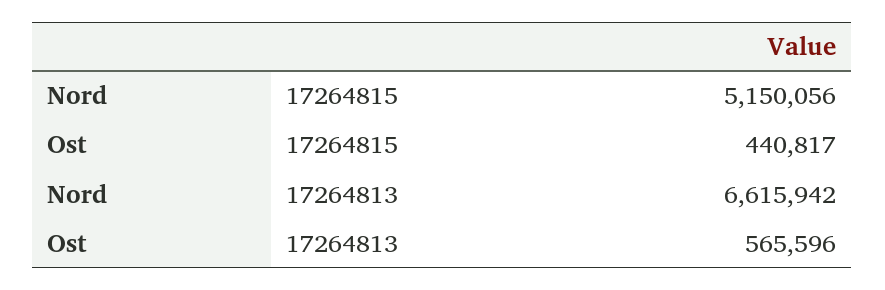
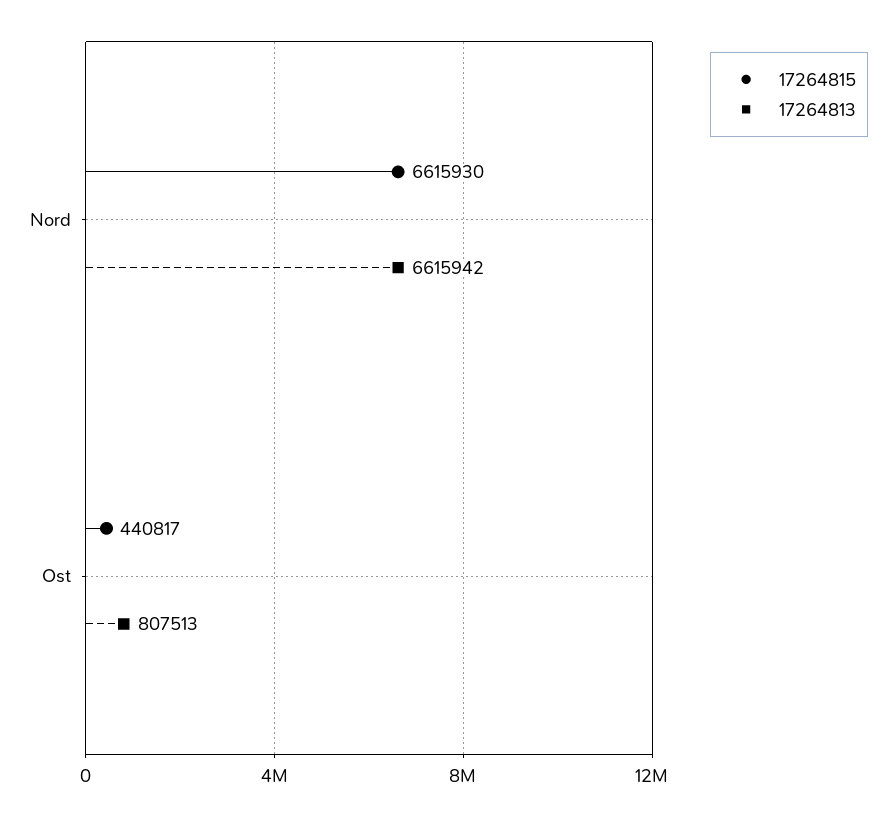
17264815, Nord: 5150056 -> 6615930
17264813, Ost: 565596 -> 807513

